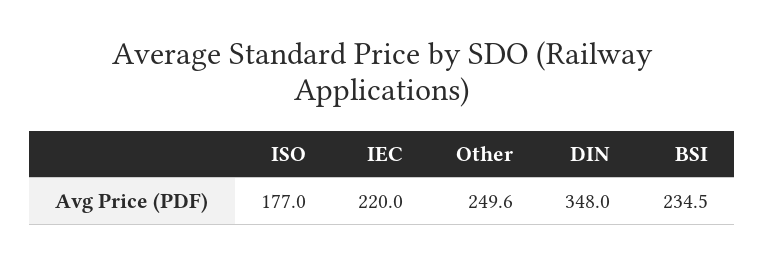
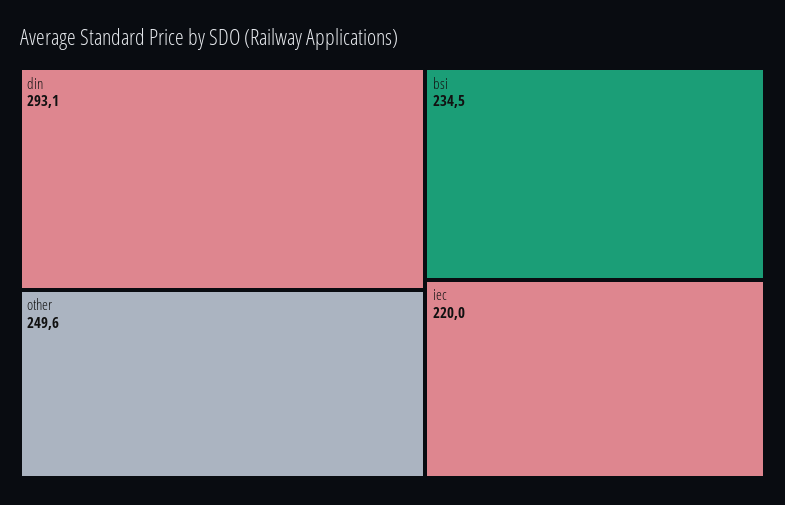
ISO: 177 -> none
DIN: 348 -> 293.1

